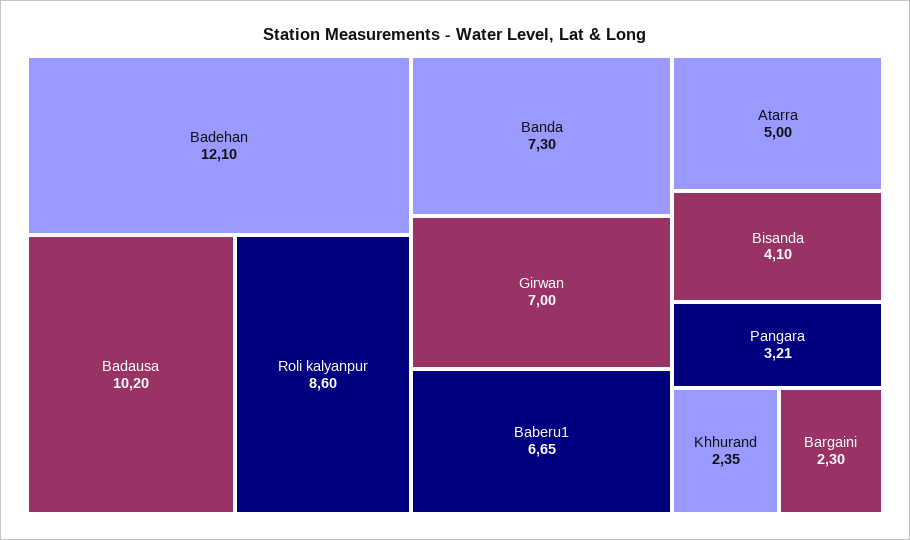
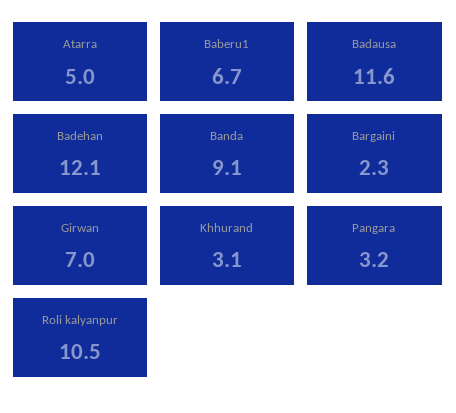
Badausa: 10.2 -> 11.6
Roli kalyanpur: 8.6 -> 10.5
Banda: 7.3 -> 9.1
Bisanda: 4.1 -> none
Khhurand: 2.35 -> 3.1

